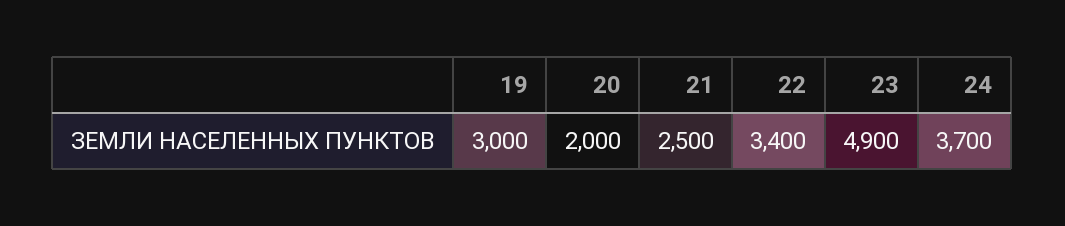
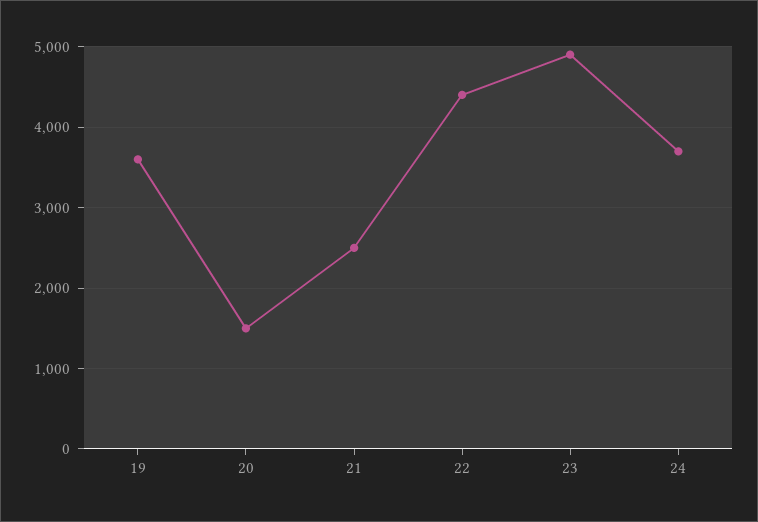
19: 3000 -> 3600
20: 2000 -> 1500
22: 3400 -> 4400

